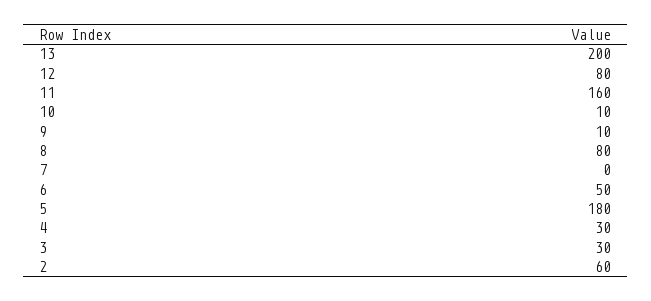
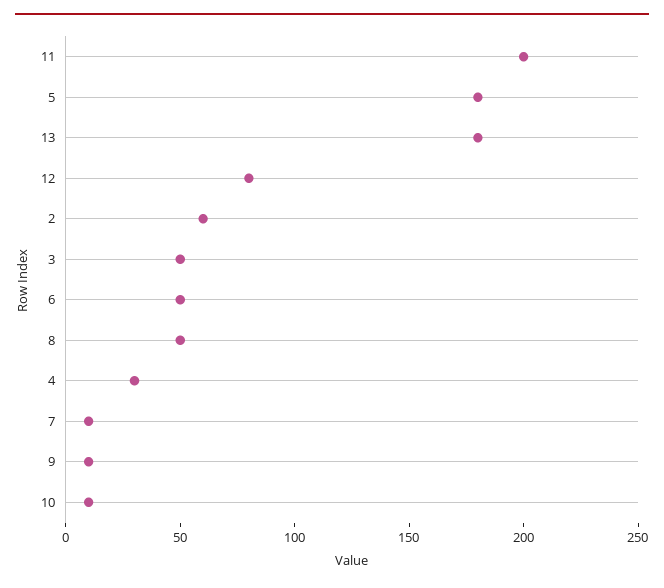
13: 200 -> 180
11: 160 -> 200
8: 80 -> 50
7: 0 -> 10
3: 30 -> 50

